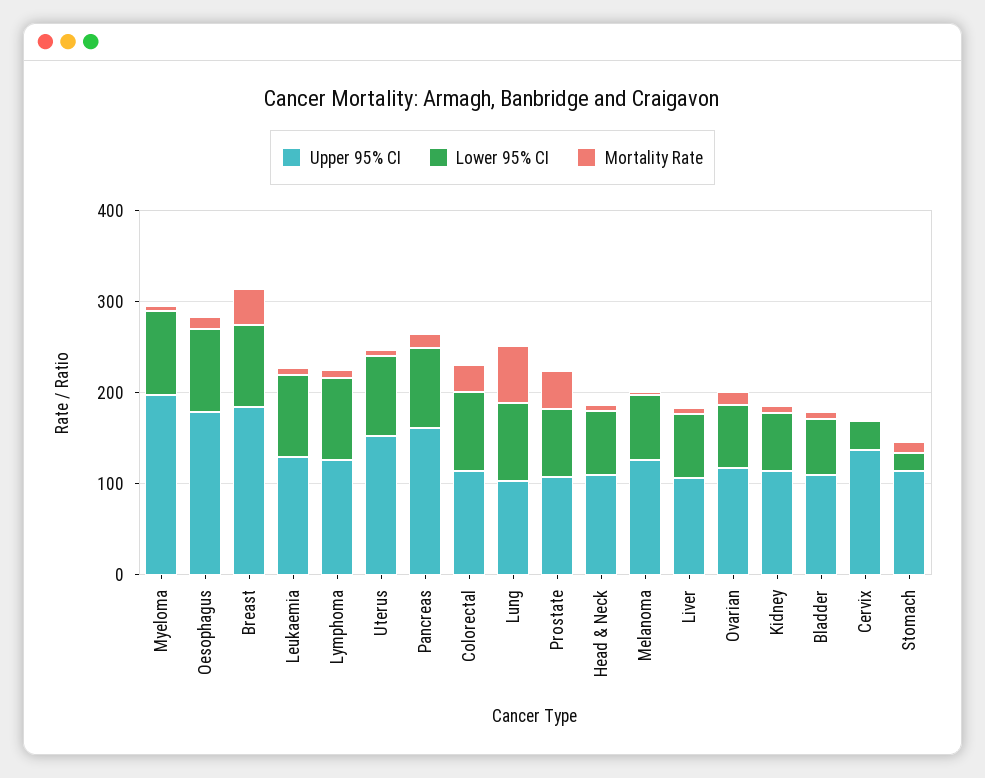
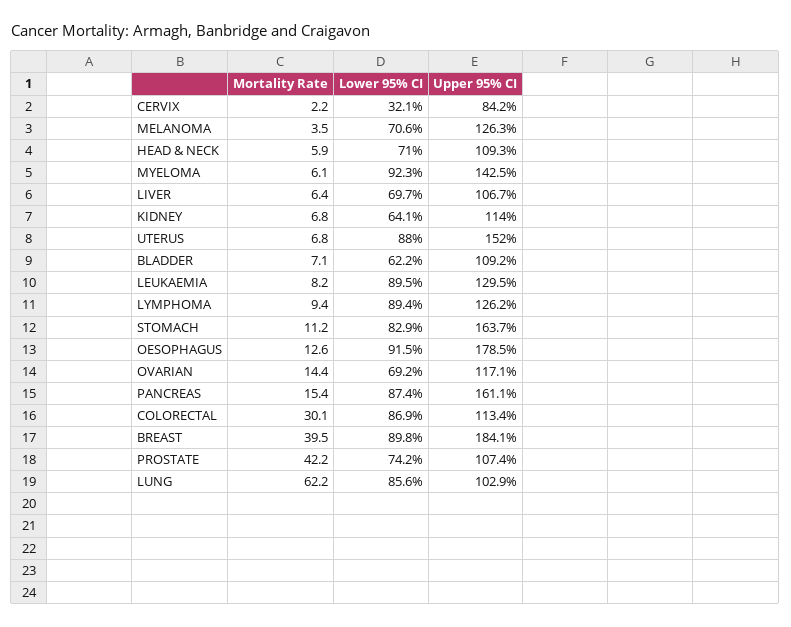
Upper 95% CI, Myeloma: 200 -> 142.5
Upper 95% CI, Cervix: 140 -> 84.2
Upper 95% CI, Stomach: 120 -> 163.7
Lower 95% CI, Stomach: 20 -> 82.9

